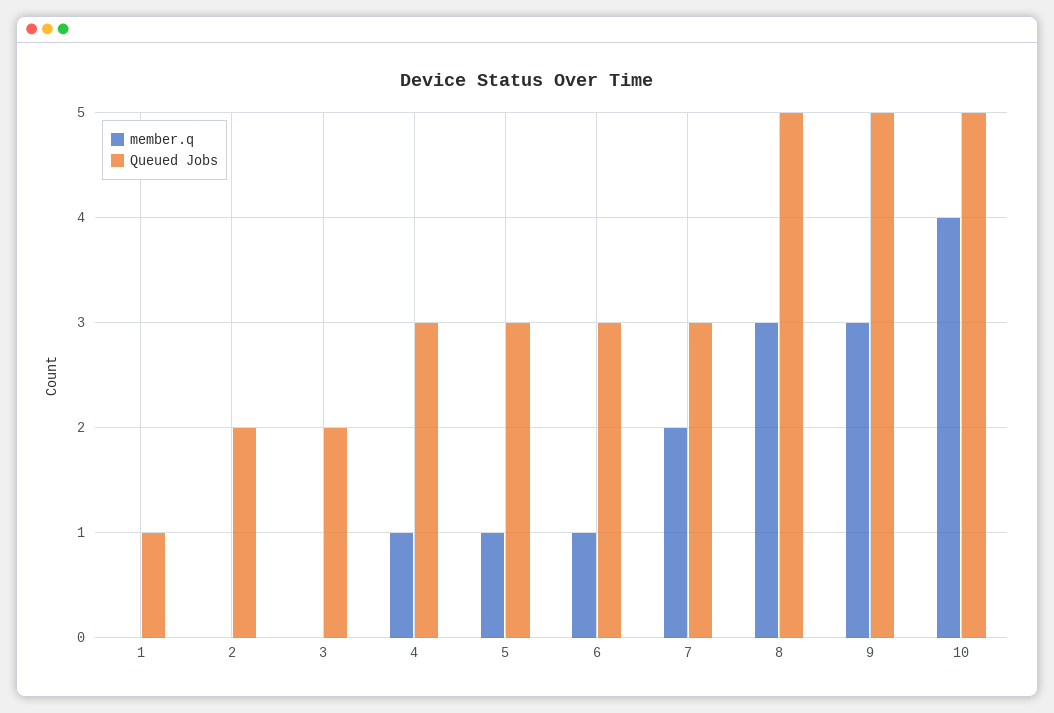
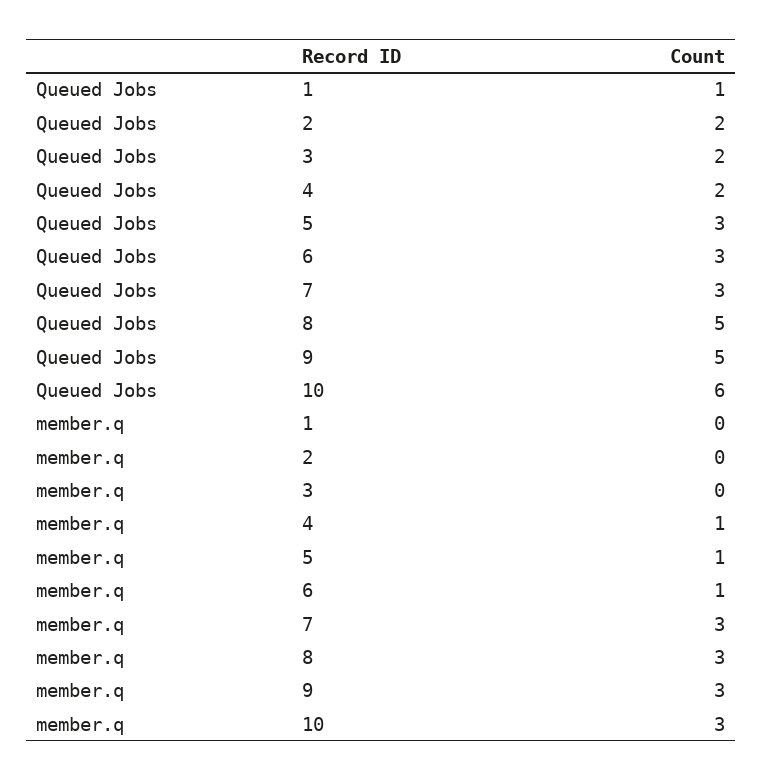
Queued Jobs, 4: 3 -> 2
member.q, 7: 2 -> 3
member.q, 10: 4 -> 3
Queued Jobs, 10: 5 -> 6

